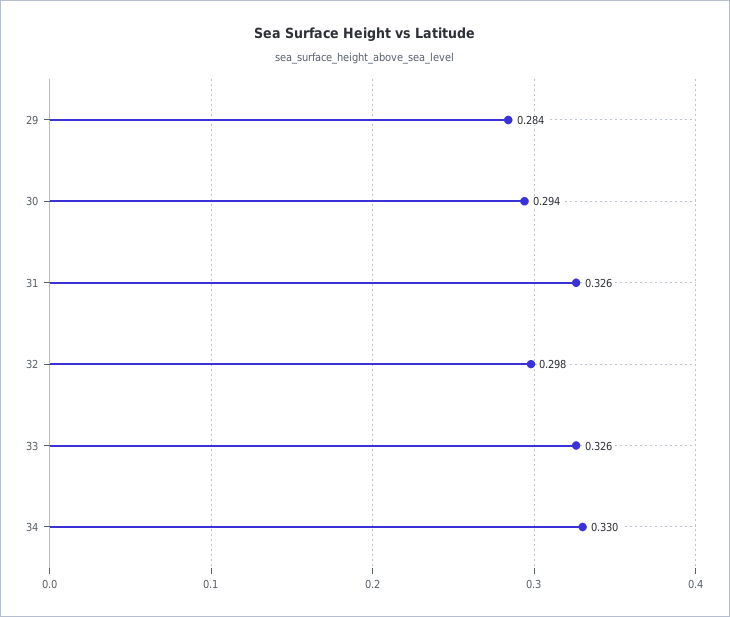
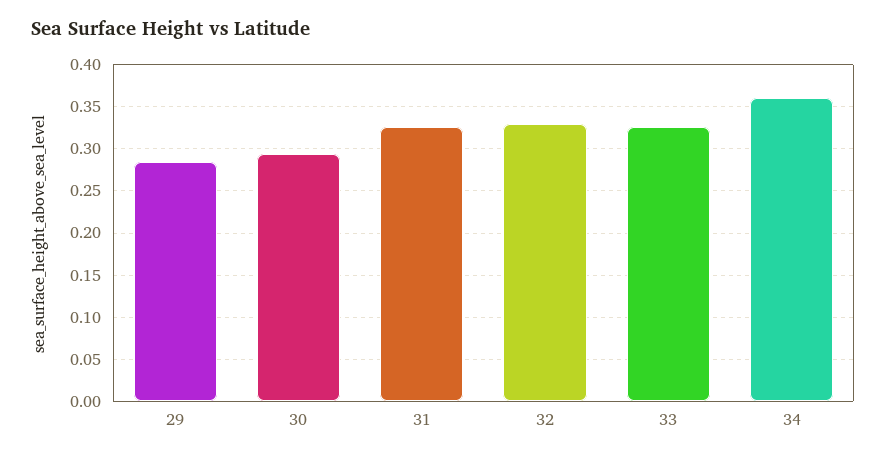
32: 0.298 -> 0.33
34: 0.33 -> 0.36

